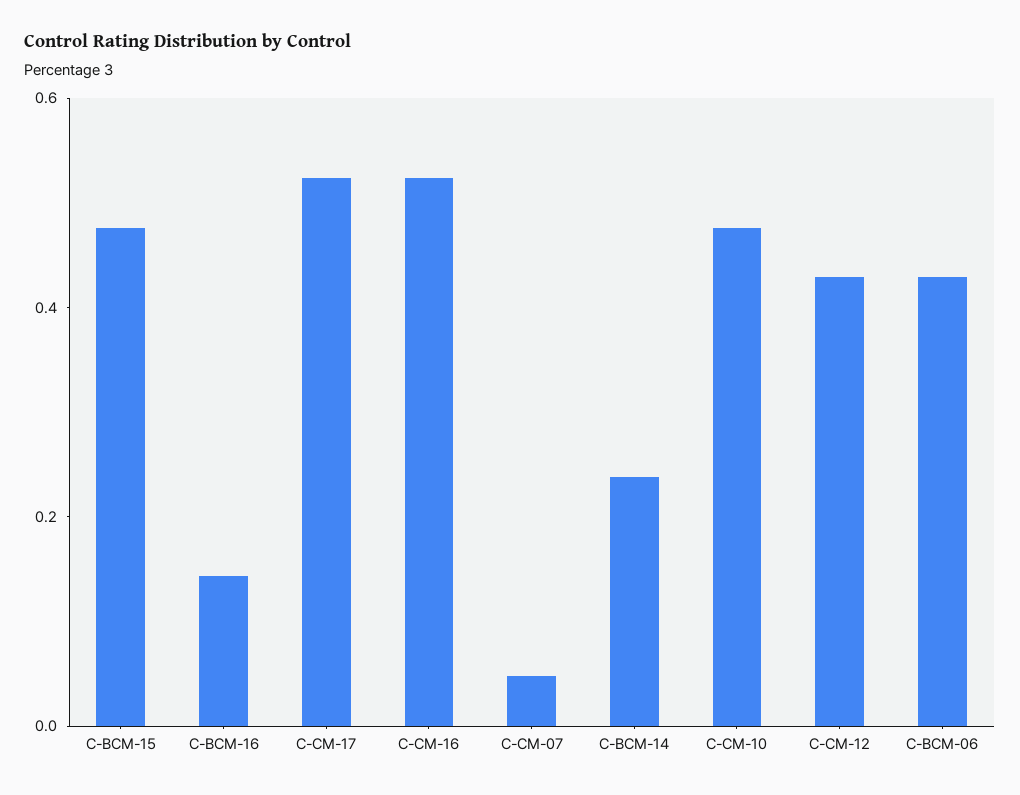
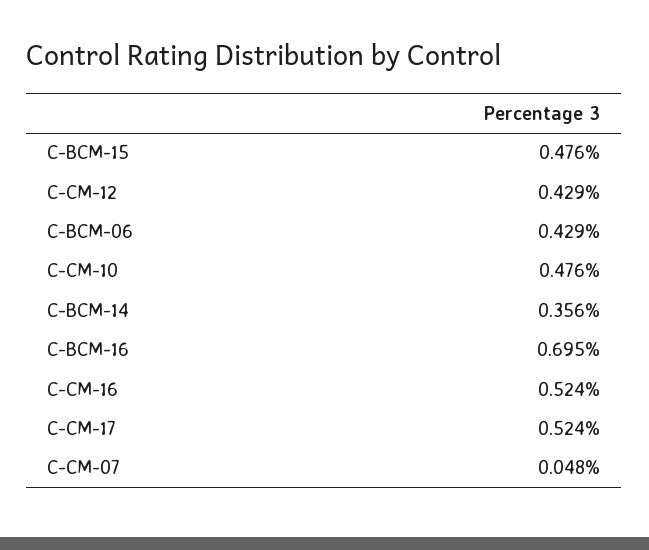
C-BCM-16: 0.15 -> 0.695
C-BCM-14: 0.25 -> 0.356

